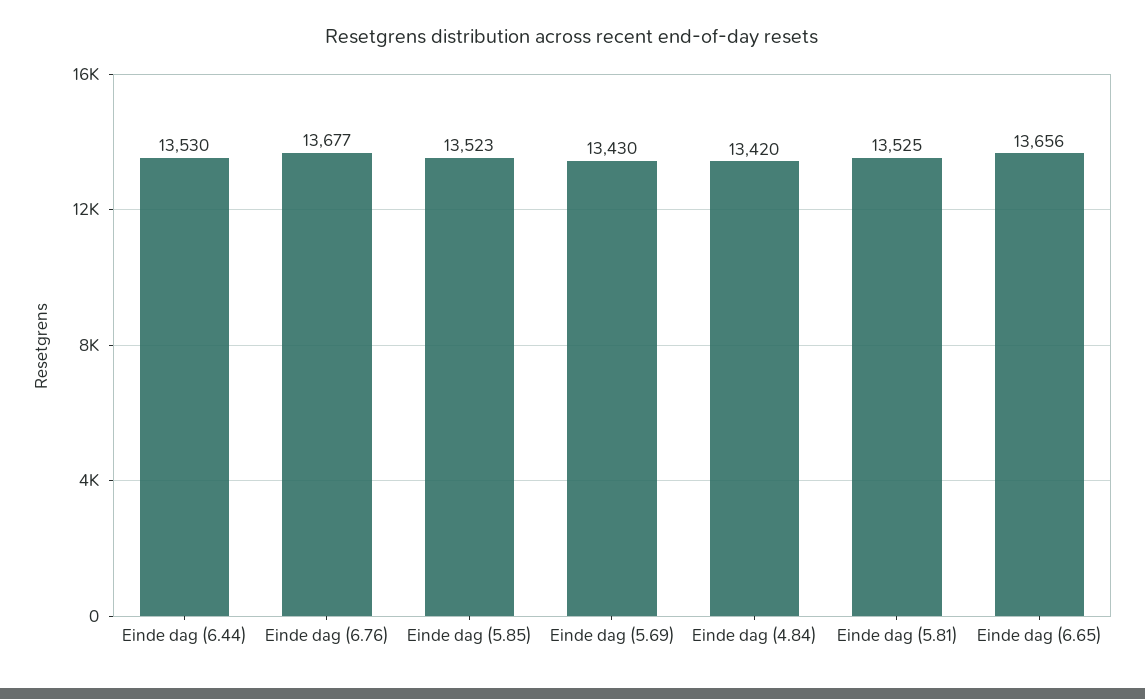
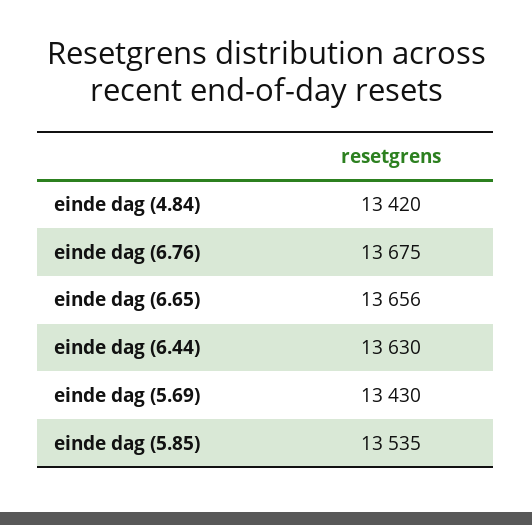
Einde dag (6.44): 13530 -> 13630
Einde dag (6.76): 13677 -> 13675
Einde dag (5.85): 13523 -> 13535
Einde dag (5.81): 13525 -> none

